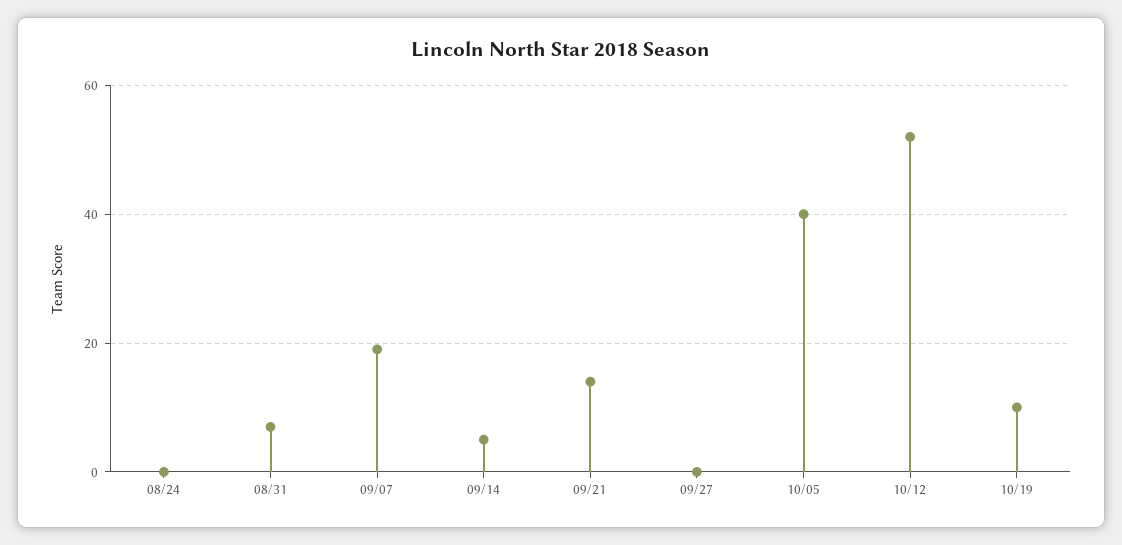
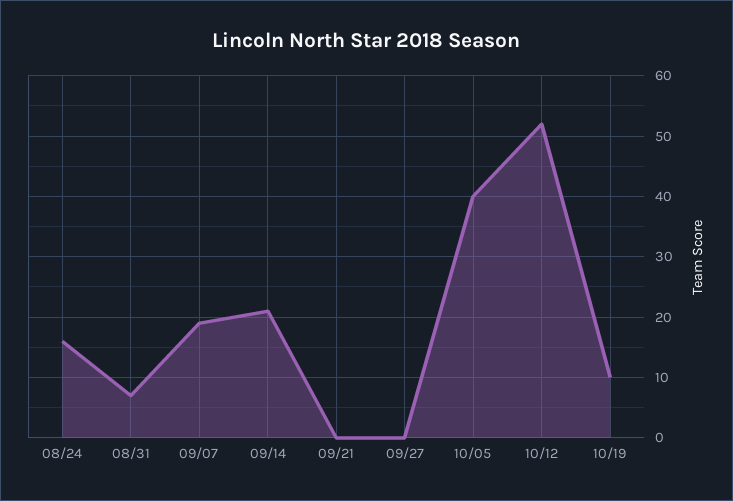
08/24: 0 -> 16
09/14: 5 -> 21
09/21: 15 -> 0

